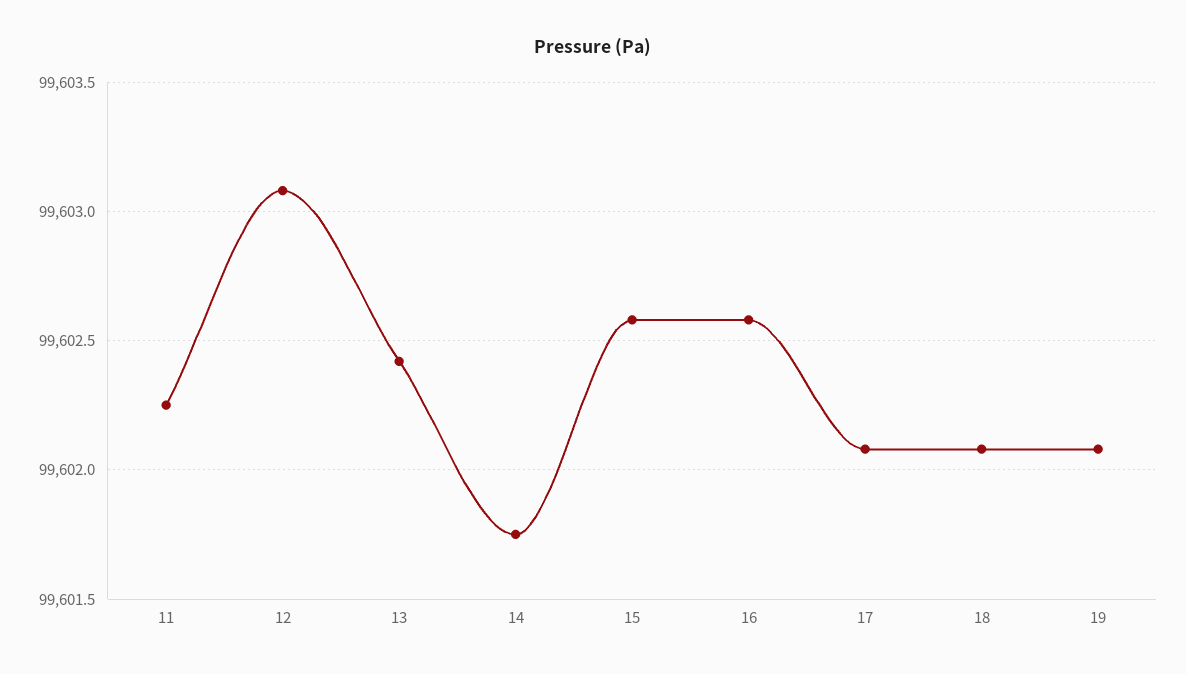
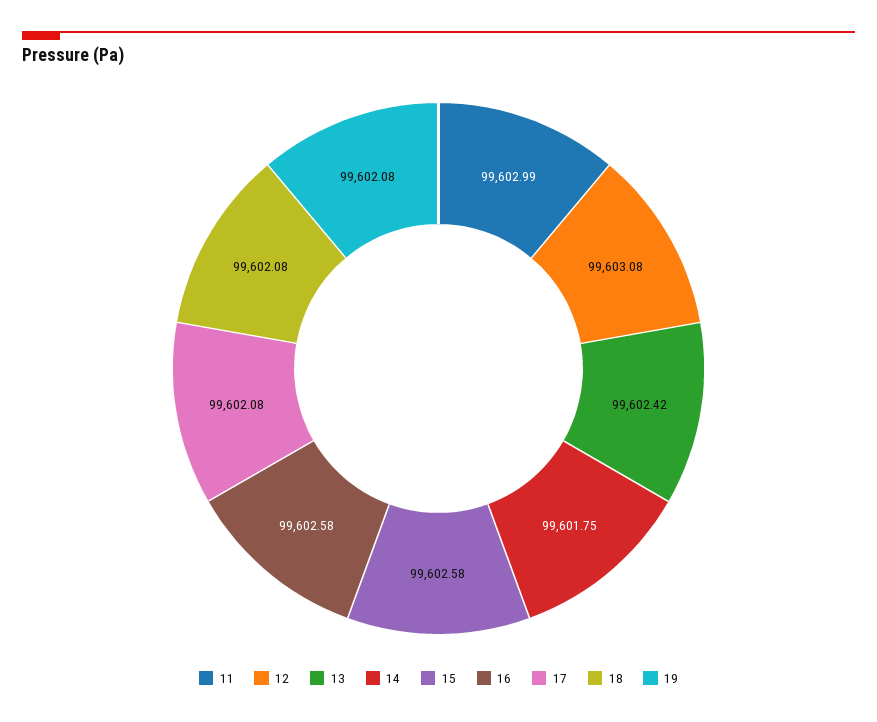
11: 99602.25 -> 99602.99

